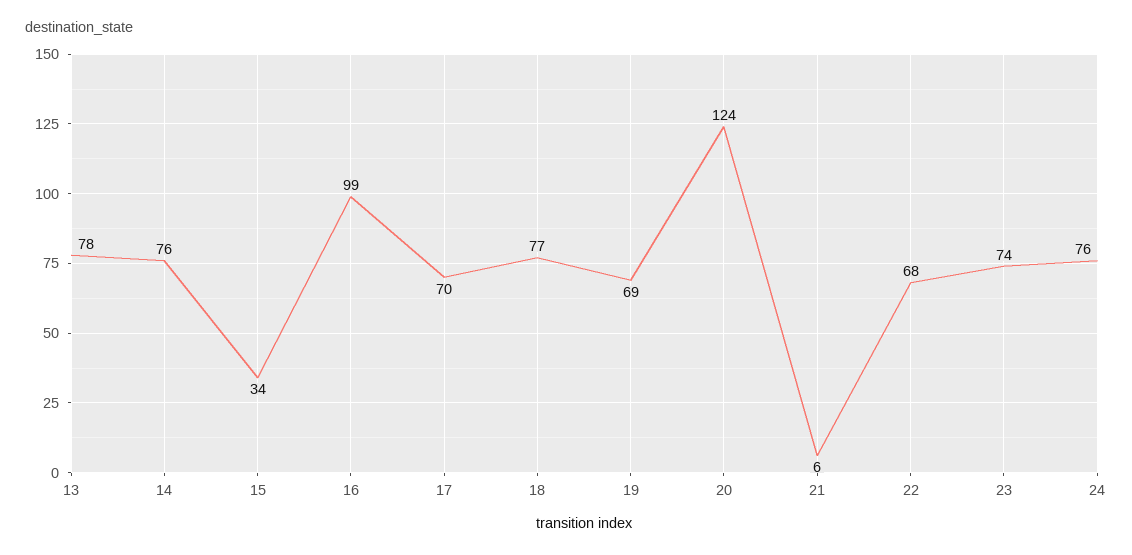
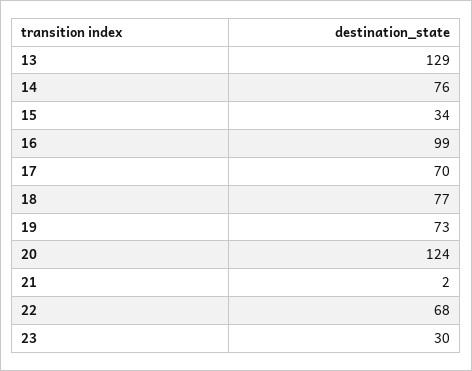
13: 78 -> 129
19: 69 -> 73
21: 6 -> 2
23: 74 -> 30
24: 76 -> none

